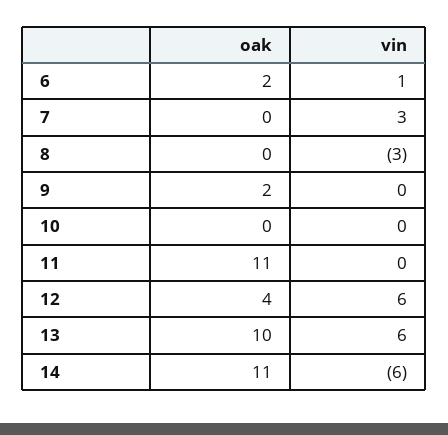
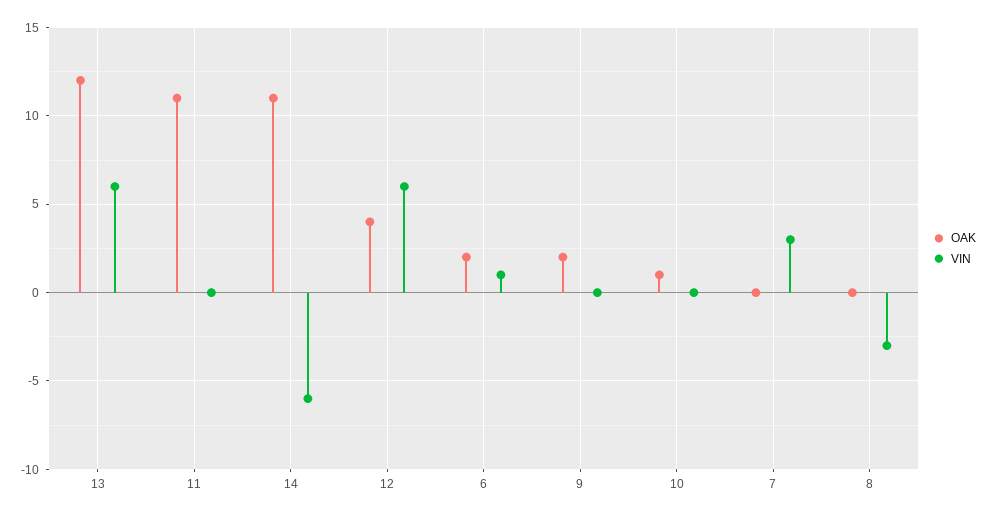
oak, 10: 0 -> 1
oak, 13: 10 -> 12

